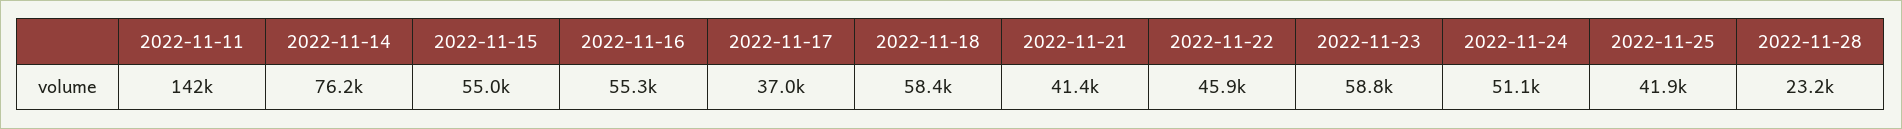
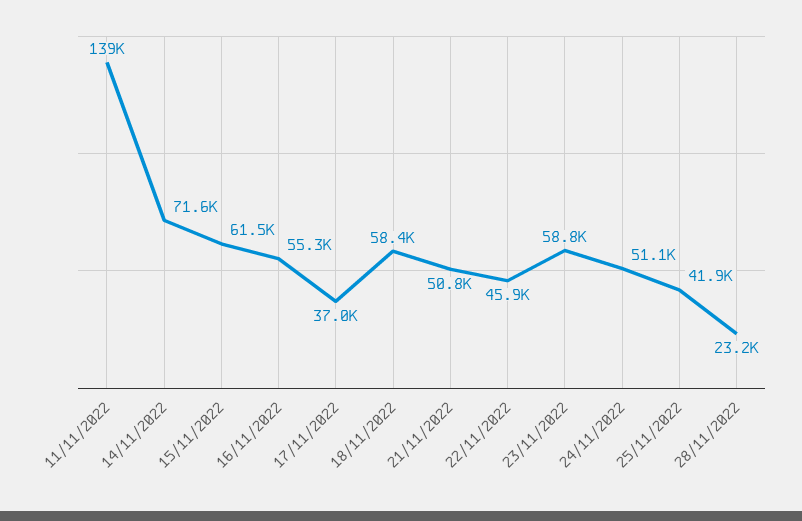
2022-11-11: 142000 -> 139000
2022-11-14: 76200 -> 71600
2022-11-15: 55000 -> 61500
2022-11-21: 41400 -> 50800

